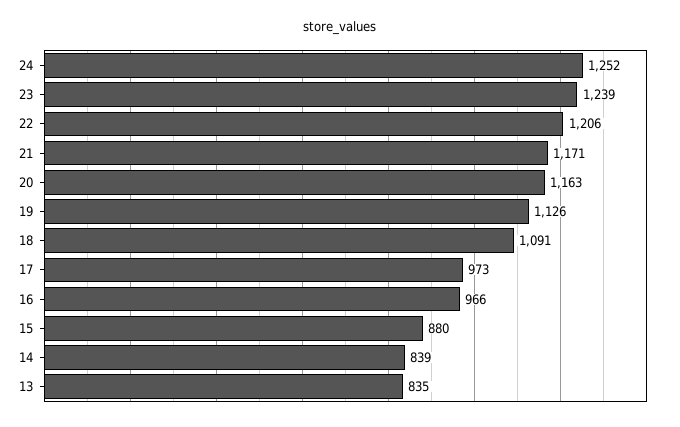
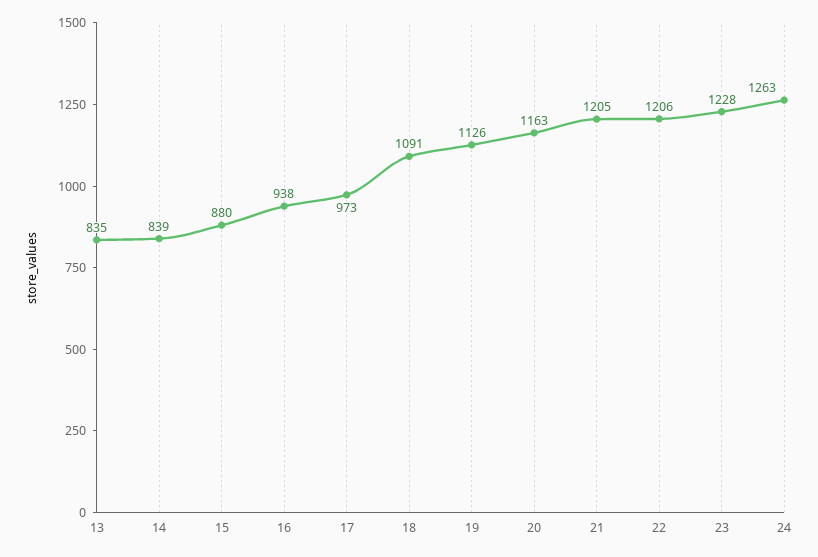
24: 1252 -> 1263
23: 1239 -> 1228
21: 1171 -> 1205
16: 966 -> 938

